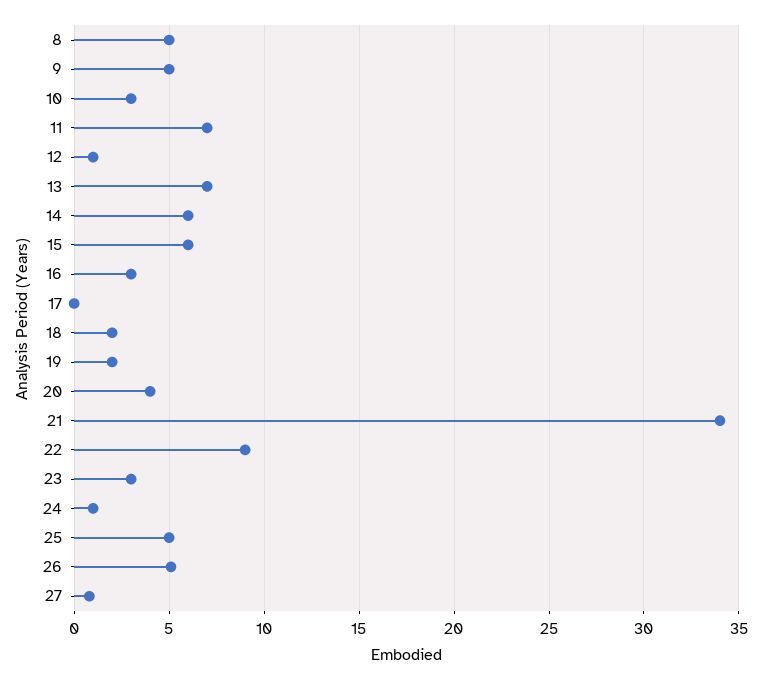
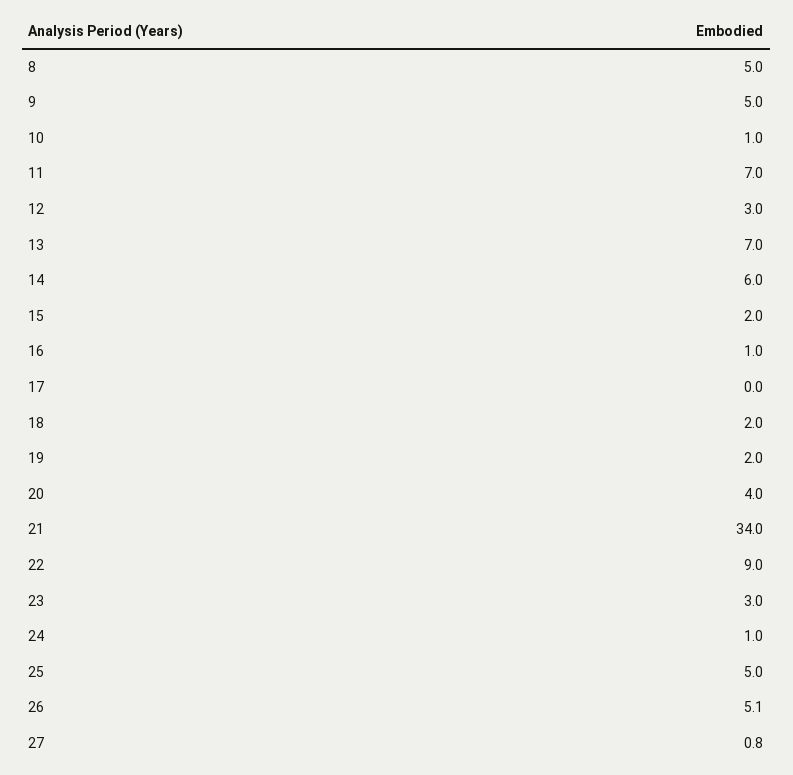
10: 3 -> 1
12: 1 -> 3
15: 6 -> 2
16: 3 -> 1

